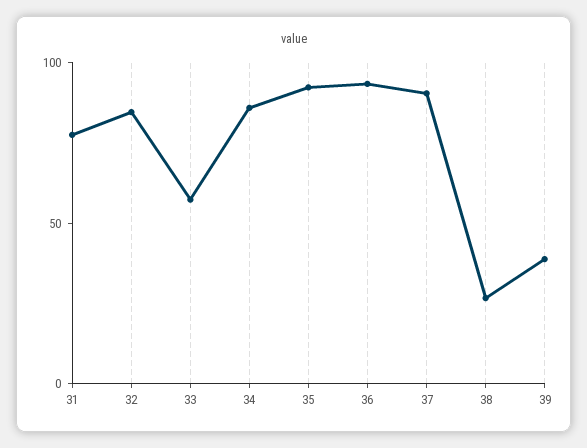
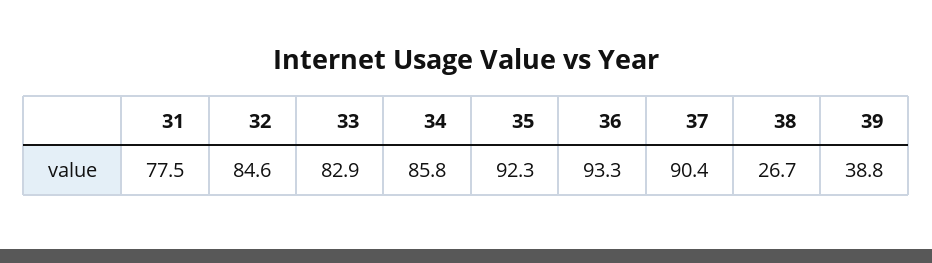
33: 60 -> 82.9

